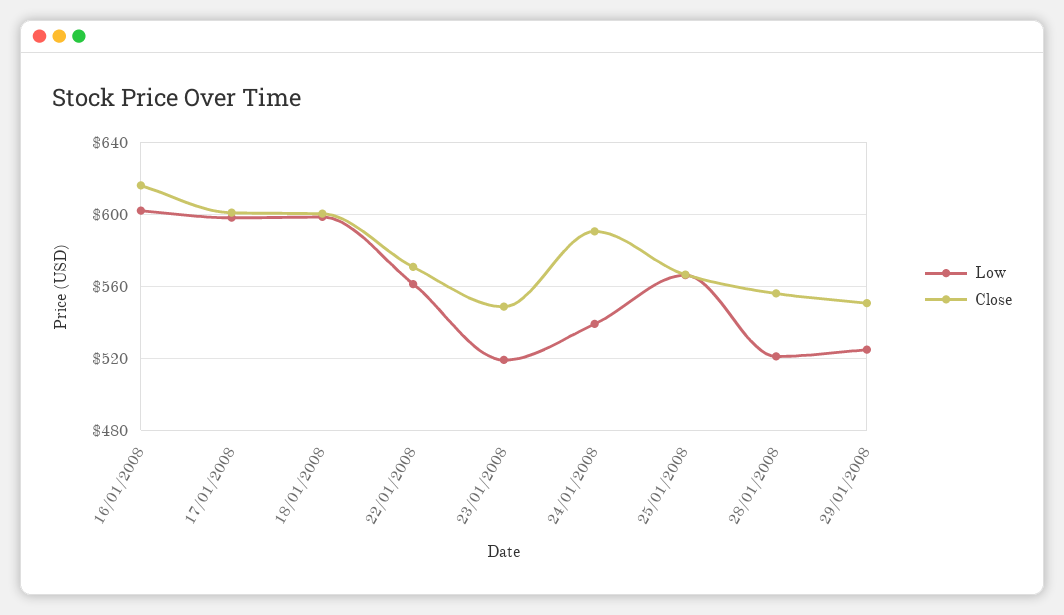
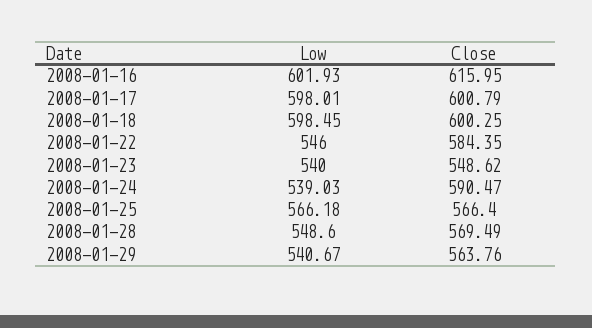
Low, 22/01/2008: 560 -> 546
Close, 22/01/2008: 570 -> 584.35
Low, 23/01/2008: 520 -> 540
Low, 28/01/2008: 520 -> 548.6
Close, 28/01/2008: 555 -> 569.49
Low, 29/01/2008: 525 -> 540.67
Close, 29/01/2008: 550 -> 563.76

